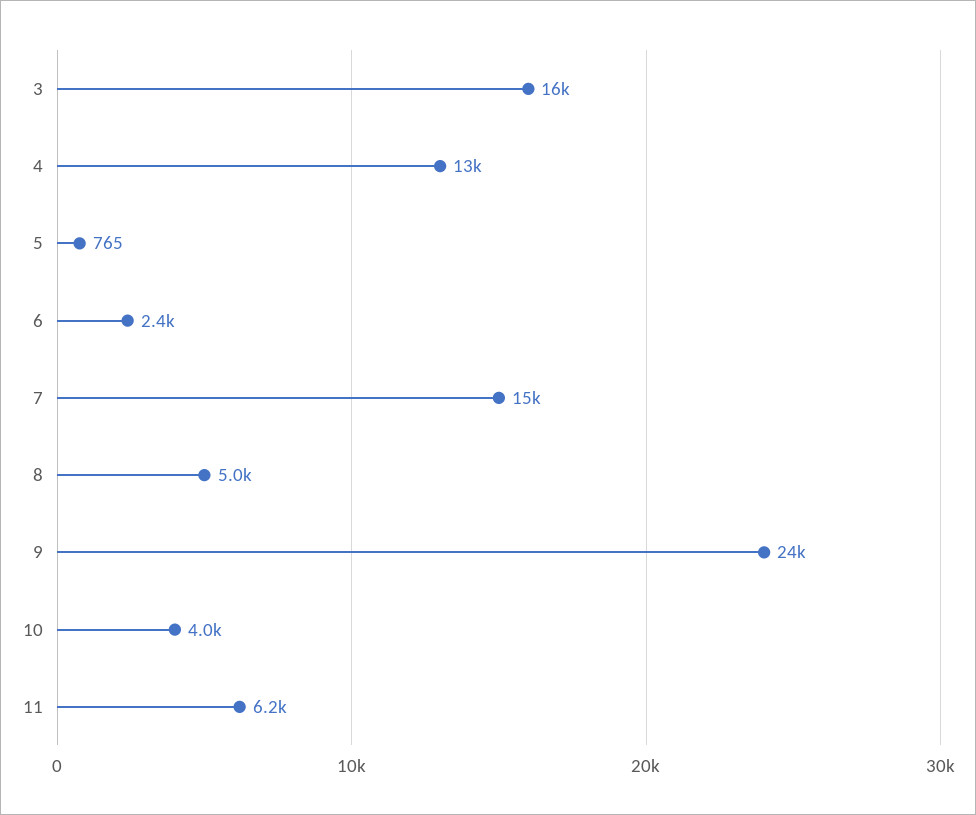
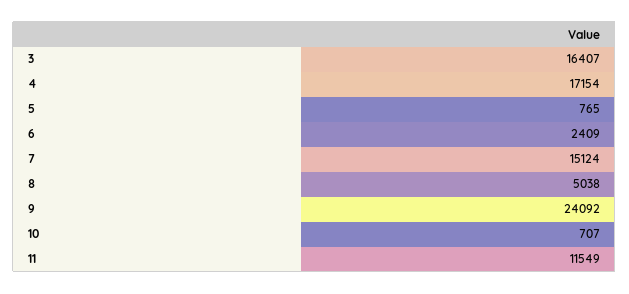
4: 13000 -> 17154
10: 4000 -> 707
11: 6200 -> 11549

